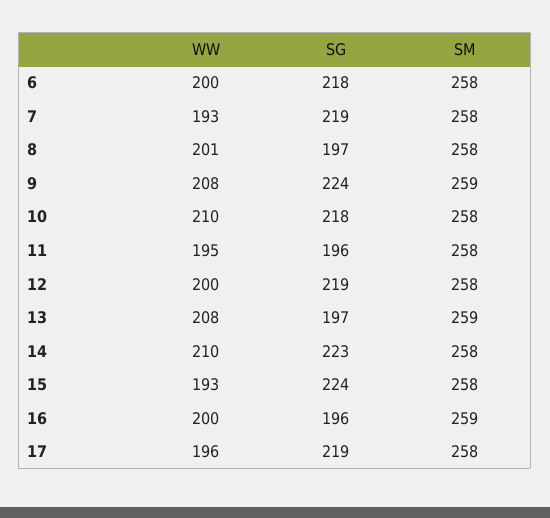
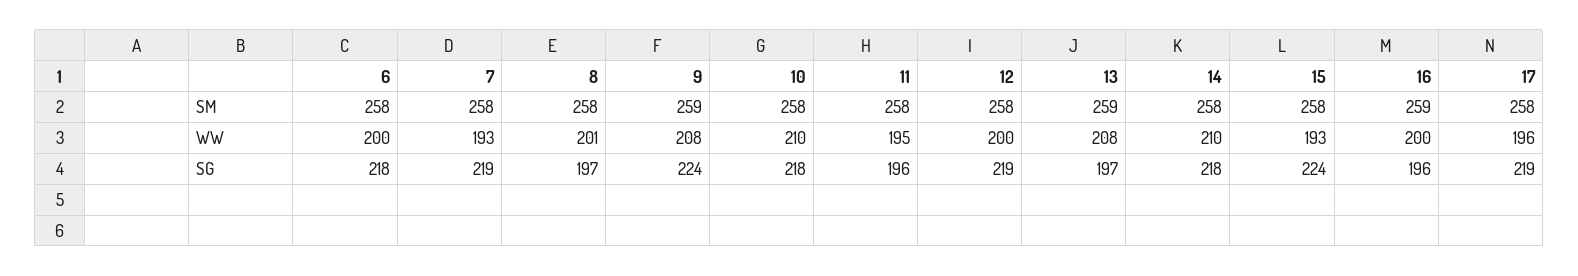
SG, 14: 223 -> 218

